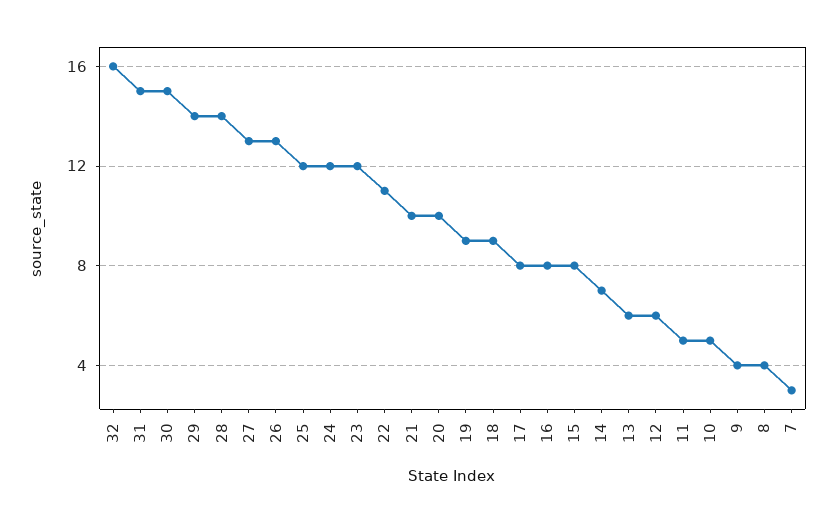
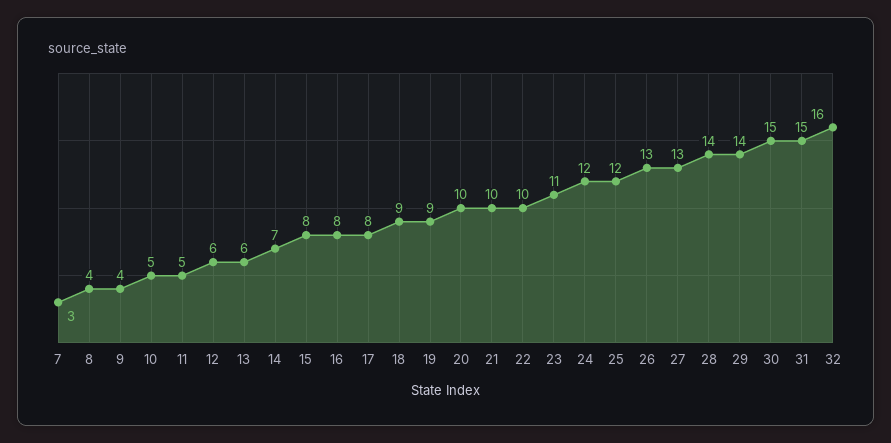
23: 12 -> 11
22: 11 -> 10

